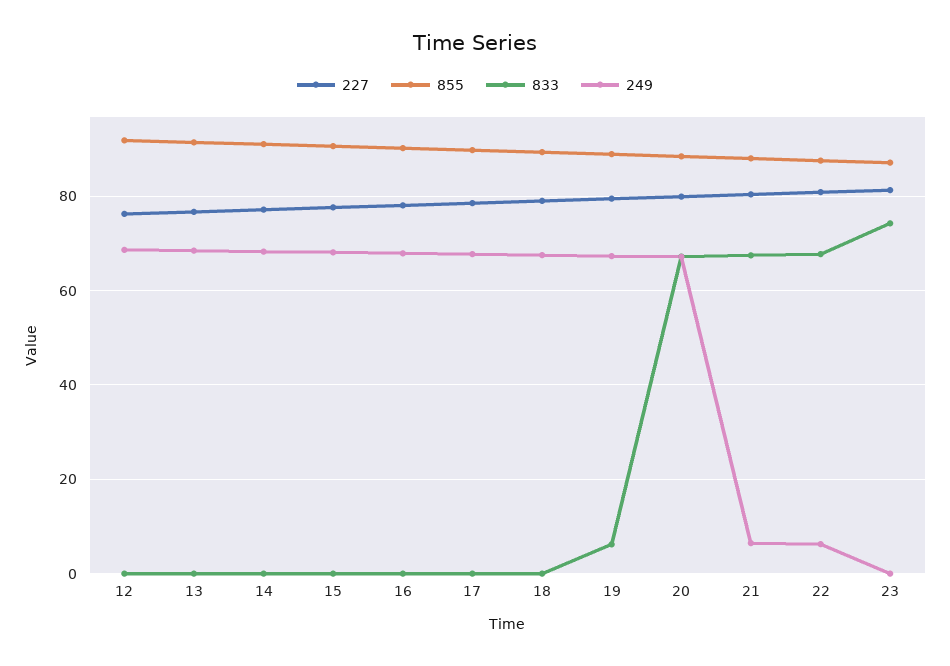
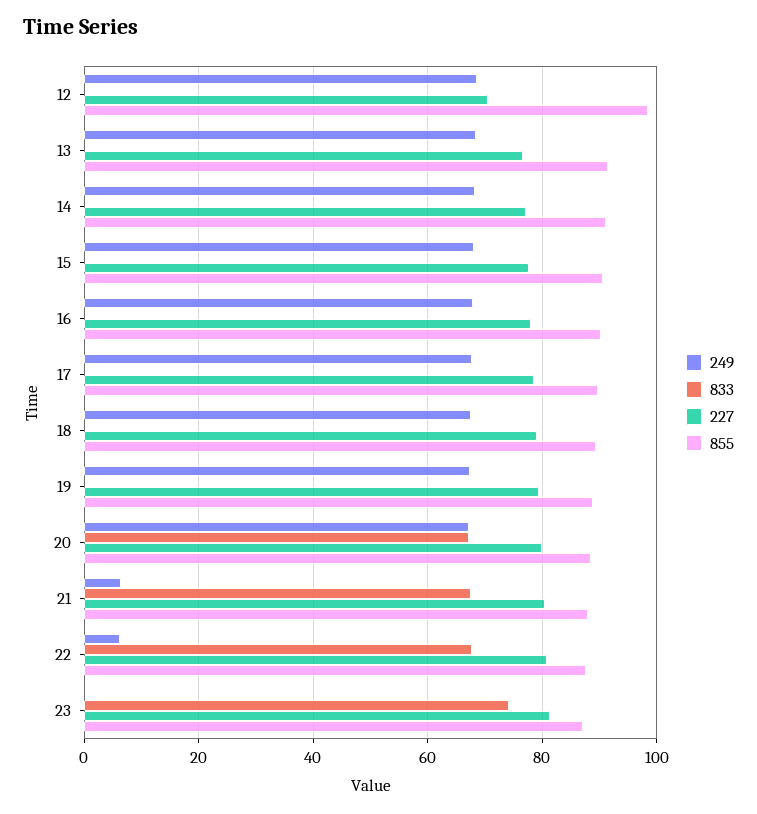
227, 12: 76 -> 70
855, 12: 92 -> 98
833, 19: 6 -> 0

